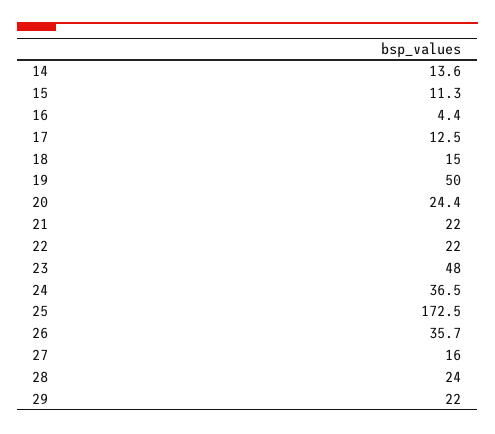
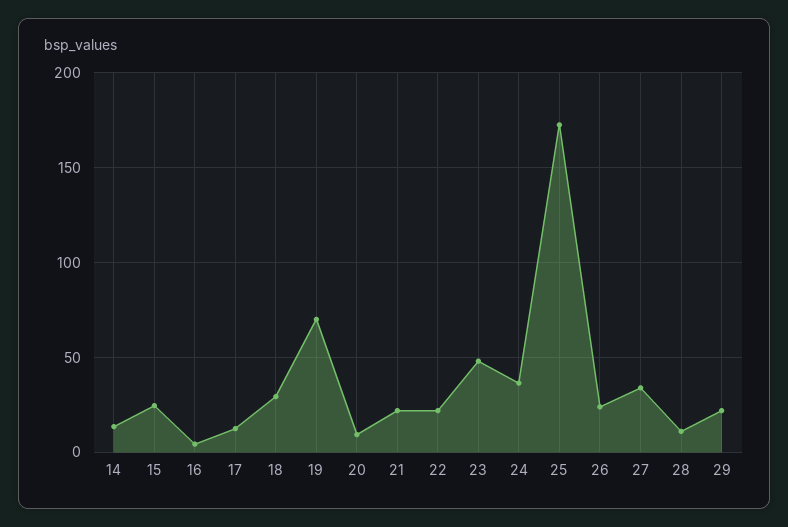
15: 11.3 -> 25
18: 15 -> 30
19: 50 -> 70
20: 24.4 -> 10
26: 35.7 -> 25
27: 16 -> 35
28: 24 -> 10

